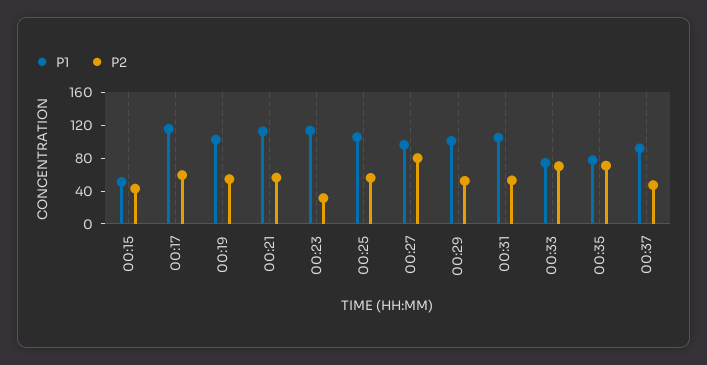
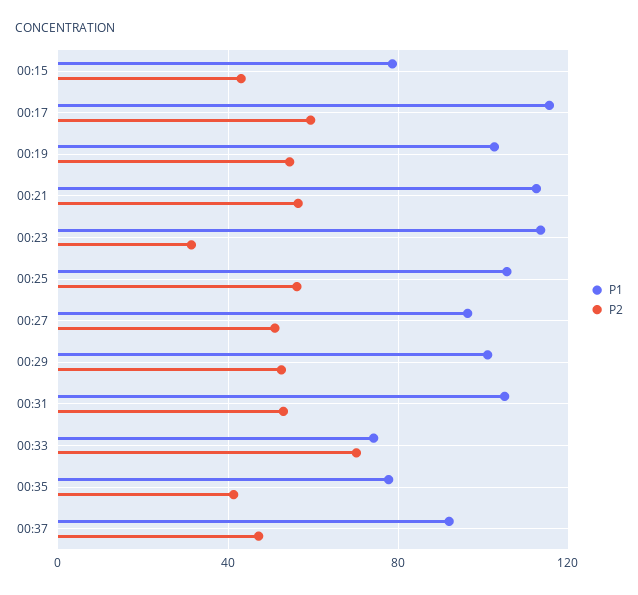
P1, 00:15: 50 -> 80
P2, 00:27: 80 -> 50
P2, 00:35: 70 -> 40

